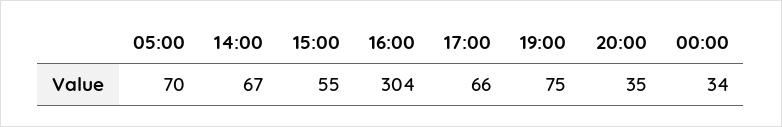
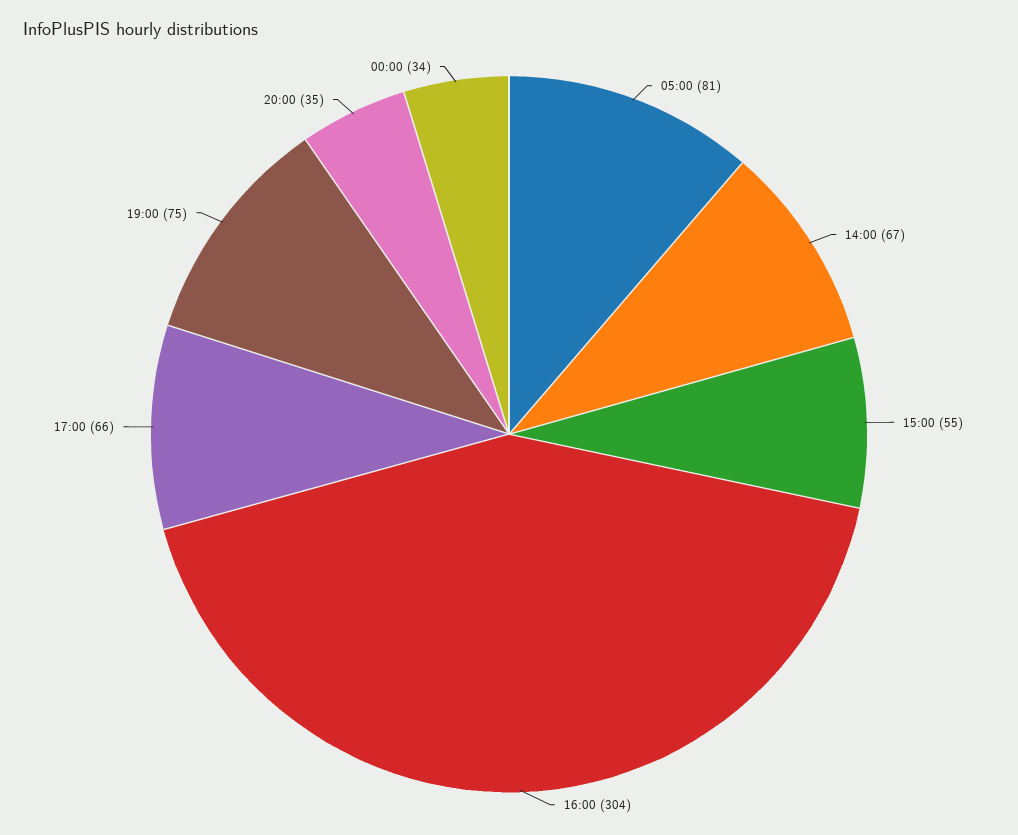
05:00: 70 -> 81

